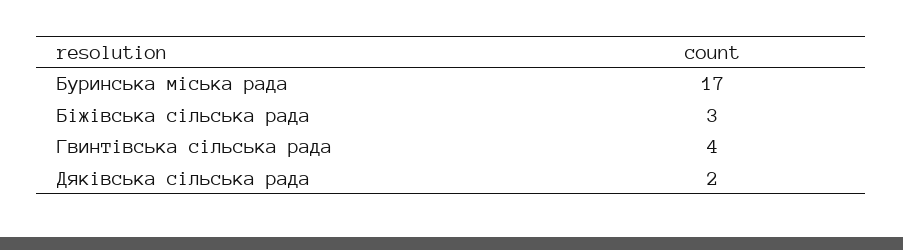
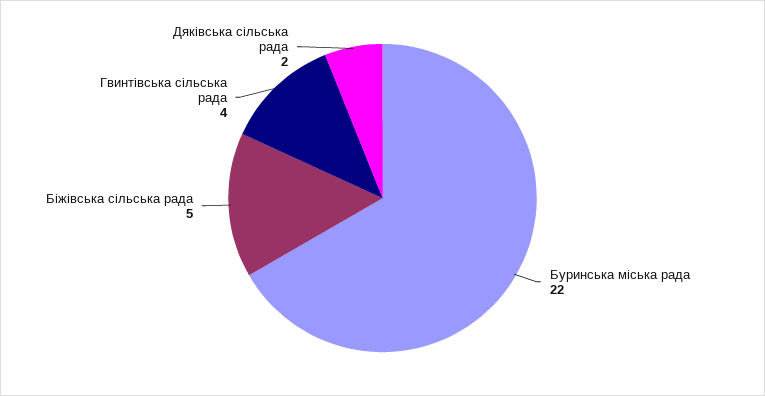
Буринська міська рада: 17 -> 22
Біжівська сільська рада: 3 -> 5

